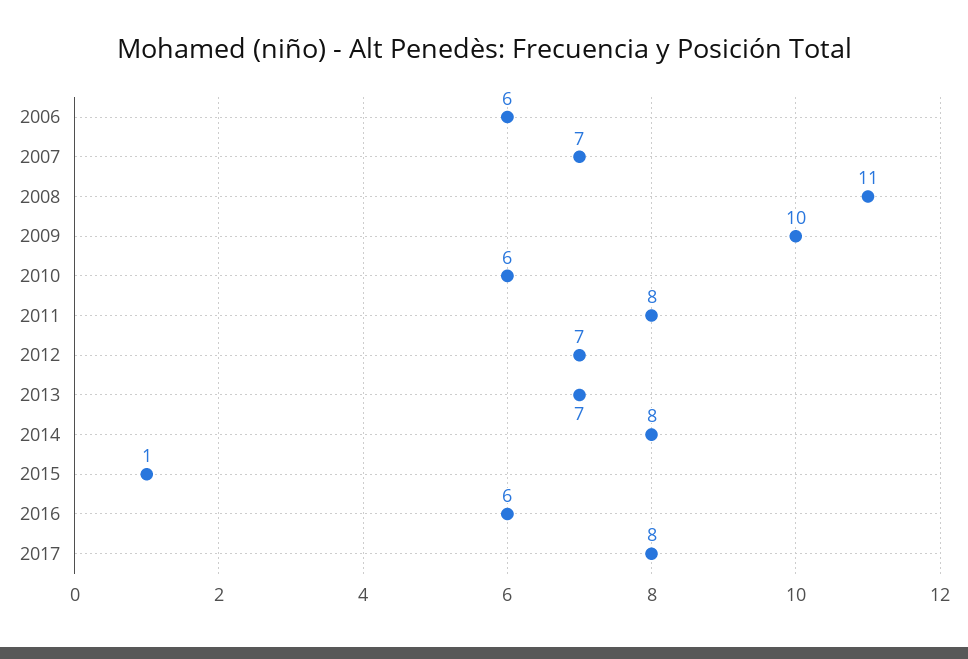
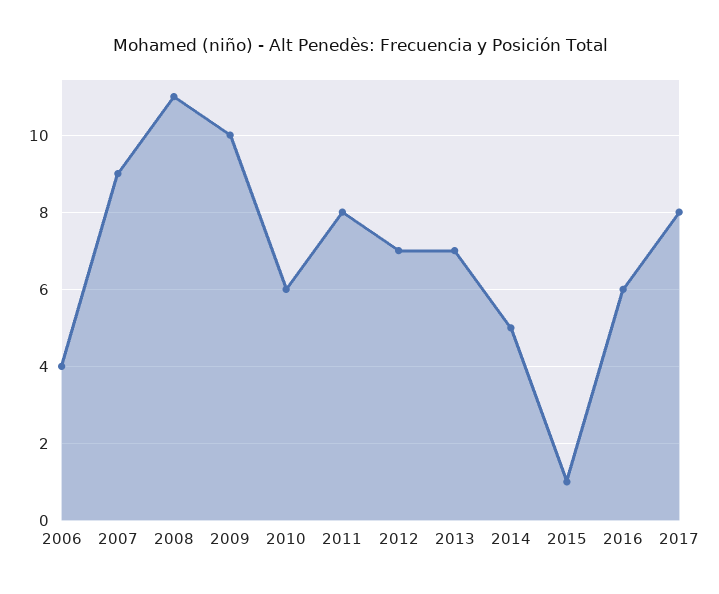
2006: 6 -> 4
2007: 7 -> 9
2014: 8 -> 5

